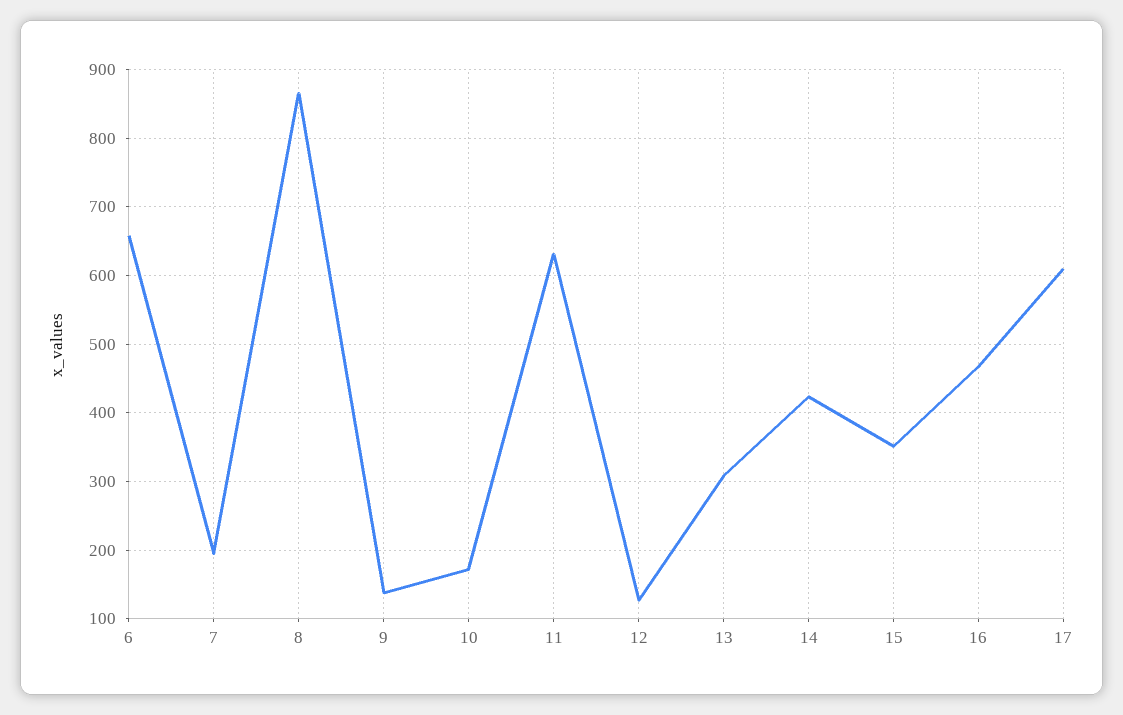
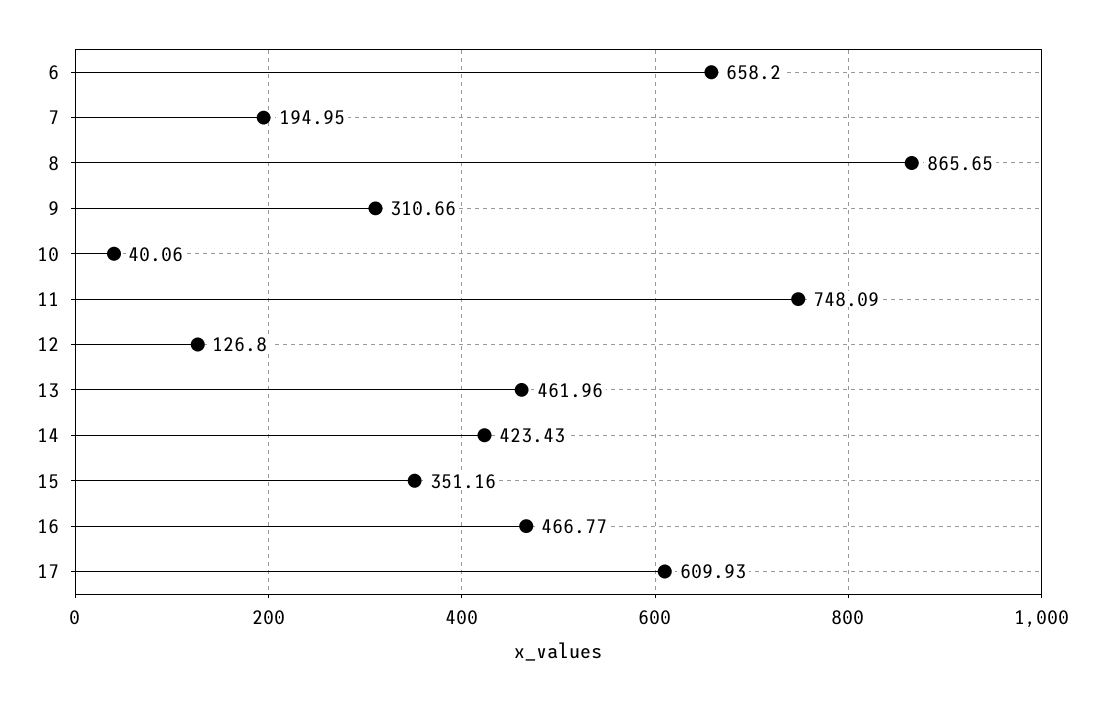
9: 140 -> 310.66
10: 170 -> 40.06
11: 630 -> 748.09
13: 310 -> 461.96

